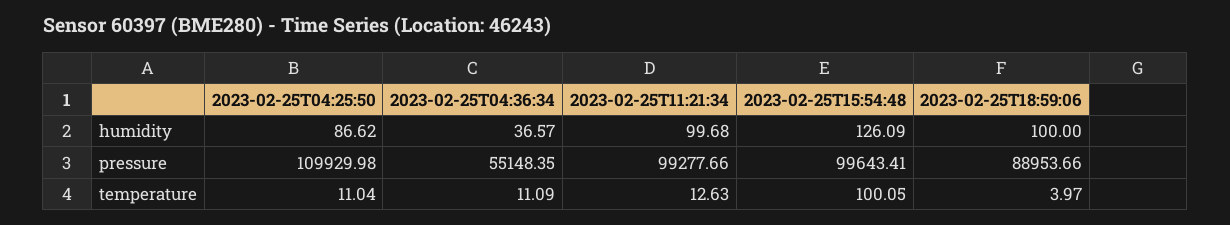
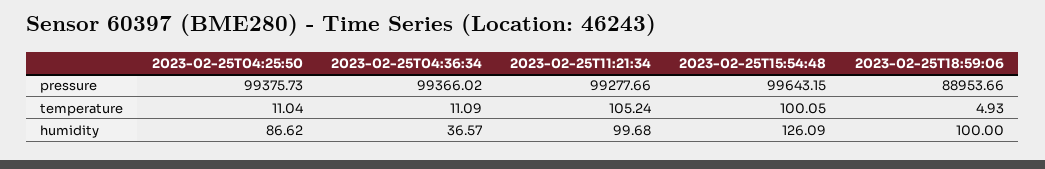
2023-02-25T04:25:50, pressure: 109929.98 -> 99375.73
2023-02-25T04:36:34, pressure: 55148.35 -> 99366.02
2023-02-25T15:54:48, pressure: 99643.41 -> 99643.15
2023-02-25T11:21:34, temperature: 12.63 -> 105.24
2023-02-25T18:59:06, temperature: 3.97 -> 4.93

